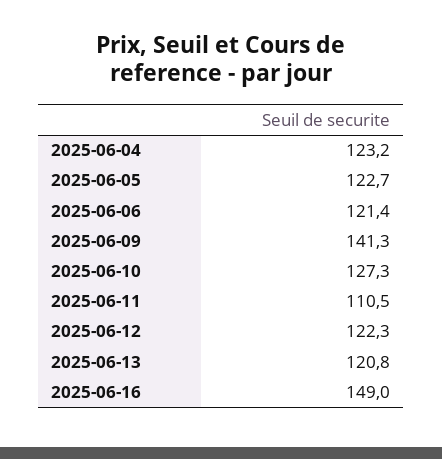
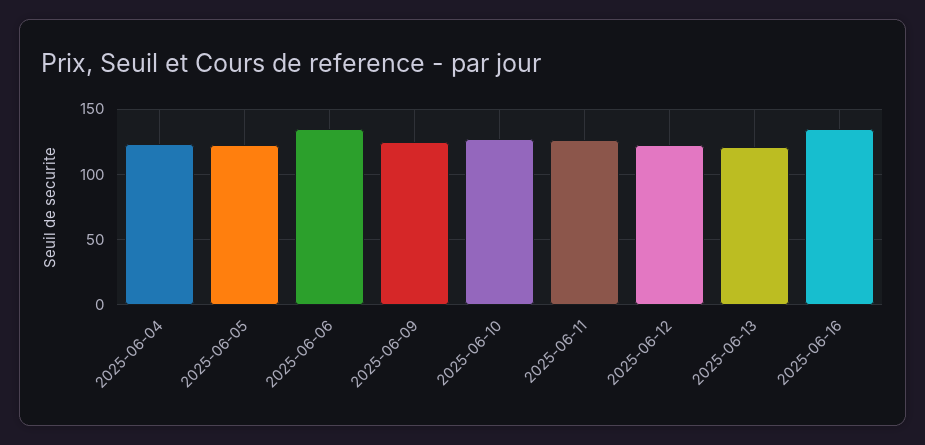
2025-06-06: 121.4 -> 135
2025-06-09: 141.3 -> 125
2025-06-11: 110.5 -> 125
2025-06-16: 149 -> 135

